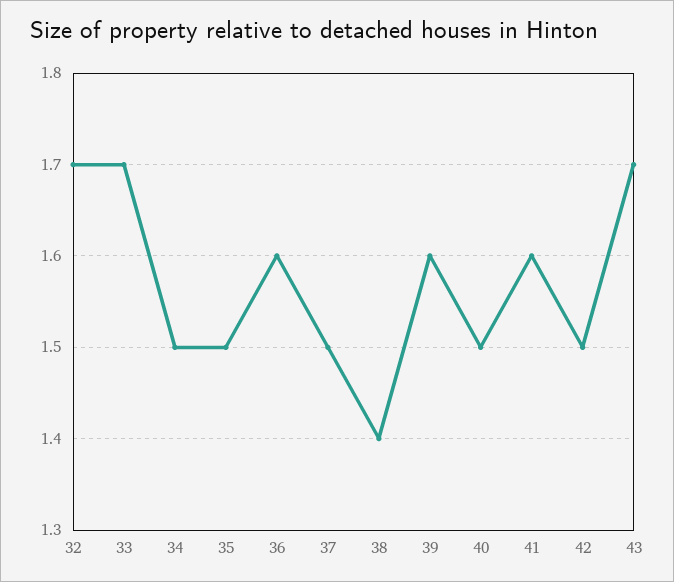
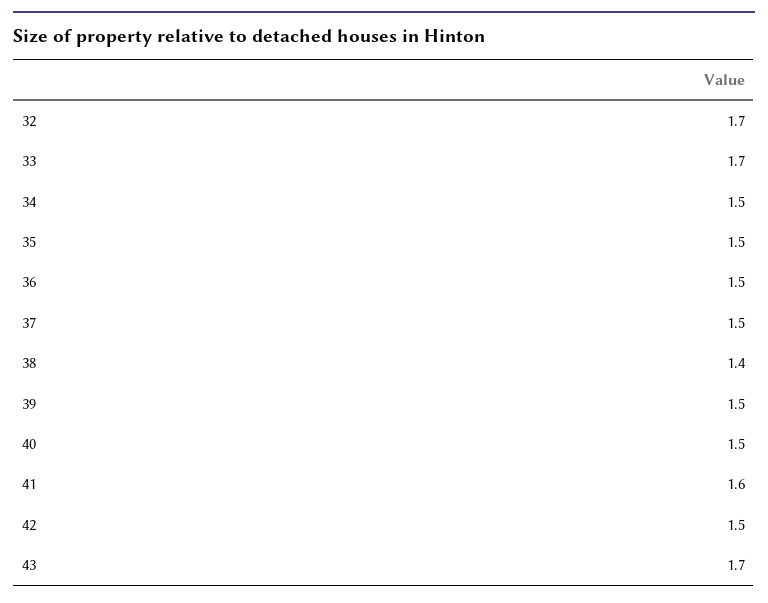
36: 1.6 -> 1.5
39: 1.6 -> 1.5

